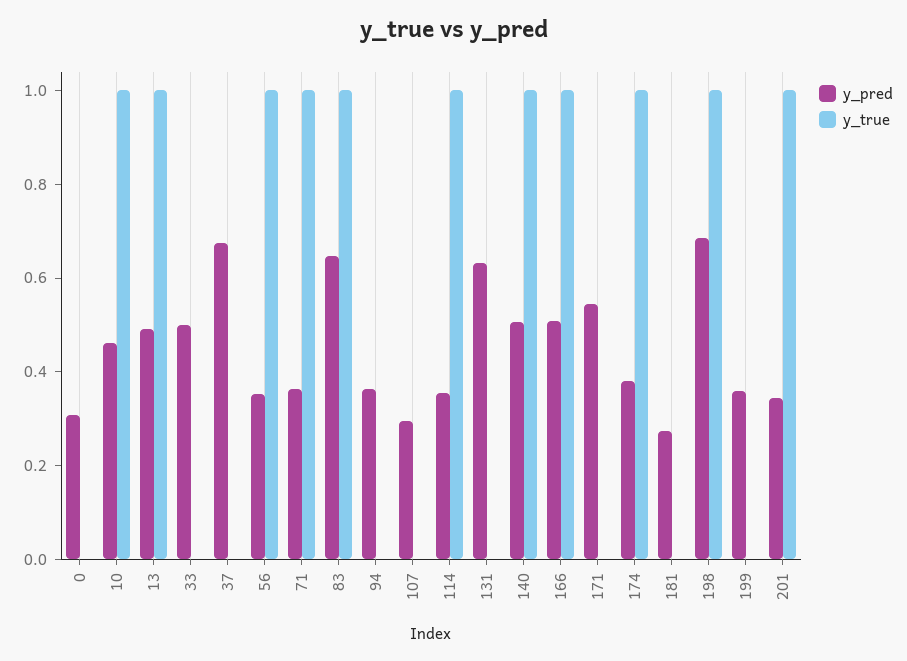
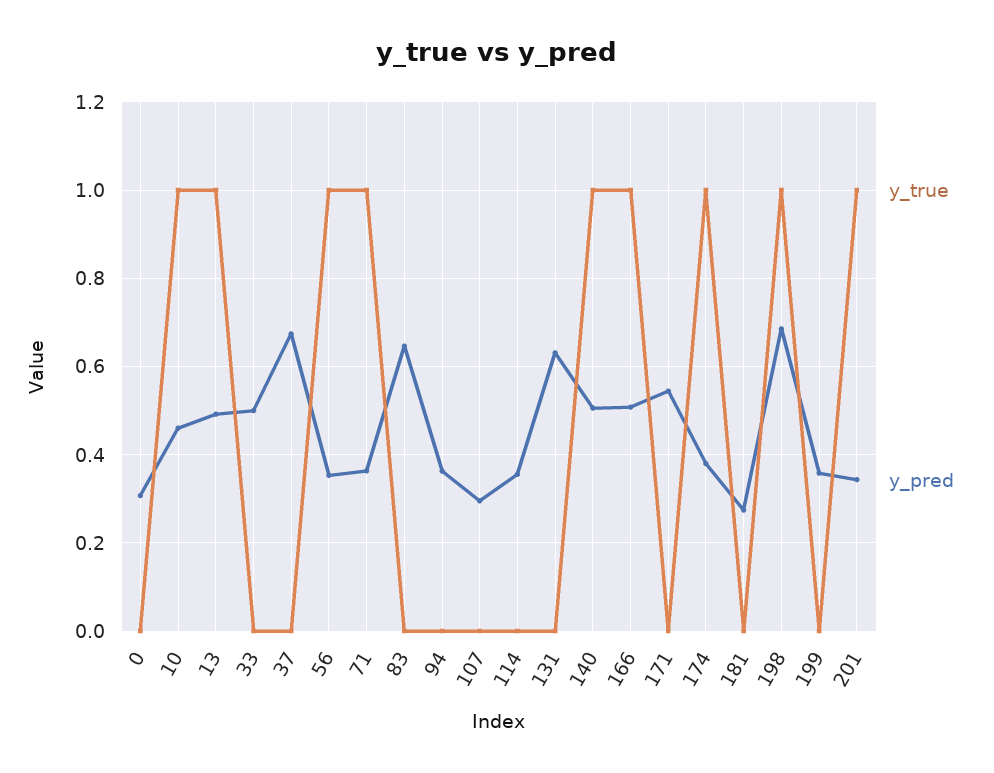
y_true, 83: 1 -> 0
y_true, 114: 1 -> 0

